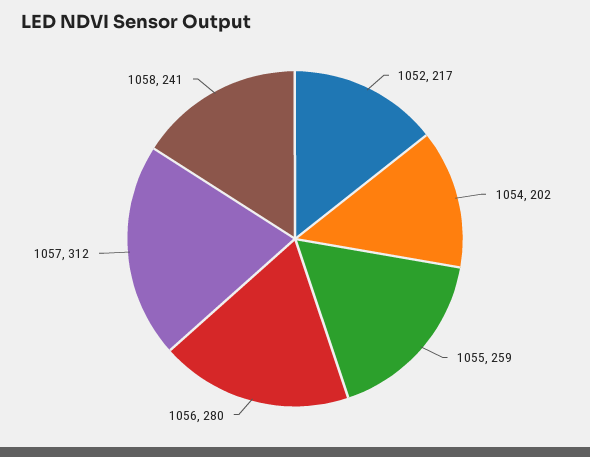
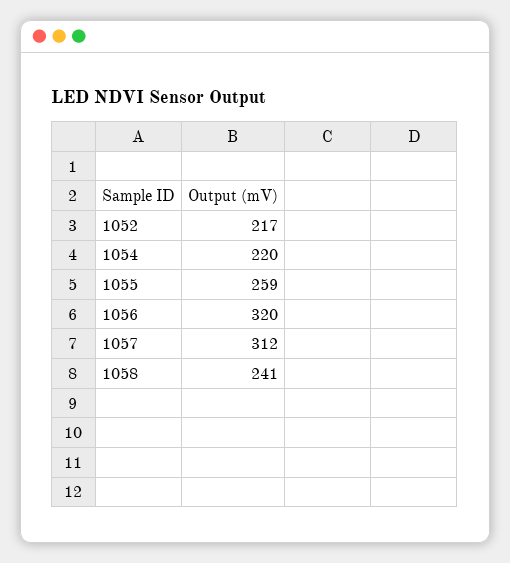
1054: 202 -> 220
1056: 280 -> 320

